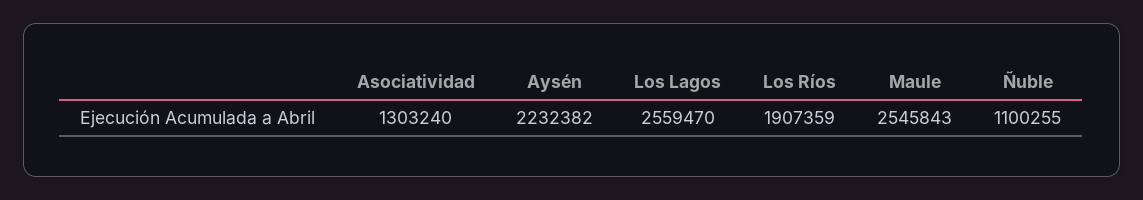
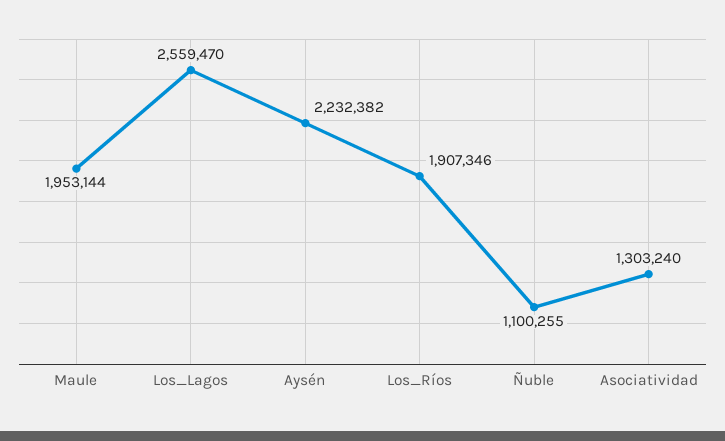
Los Ríos: 1907359 -> 1907346
Maule: 2545843 -> 1953144

